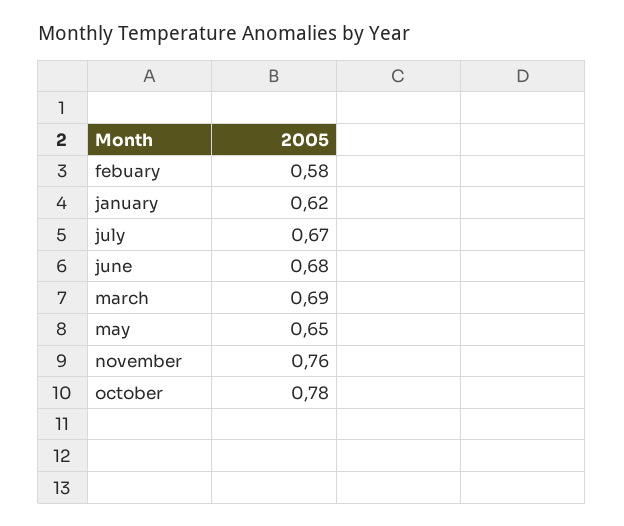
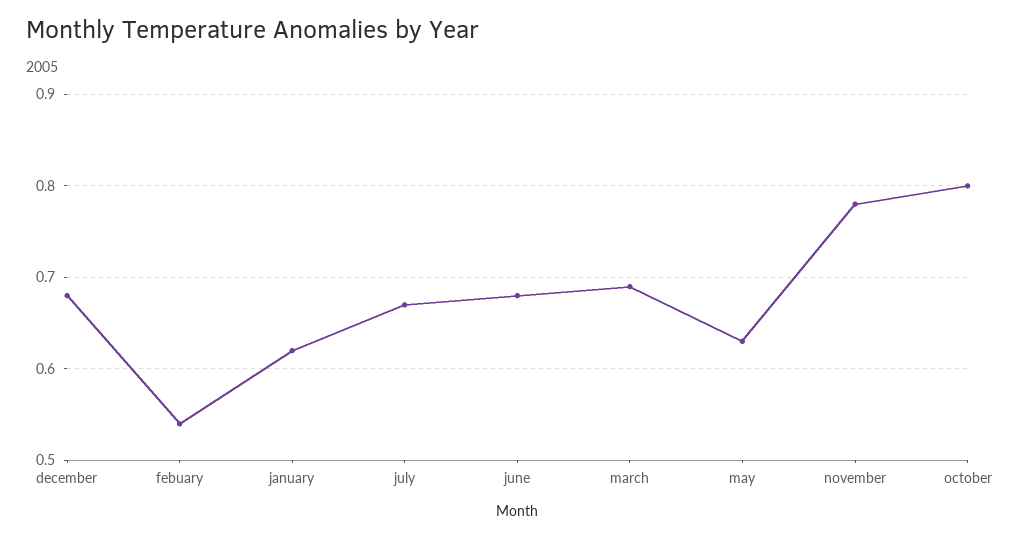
febuary: 0.58 -> 0.54
may: 0.65 -> 0.63
november: 0.76 -> 0.78
october: 0.78 -> 0.8
december: none -> 0.68

